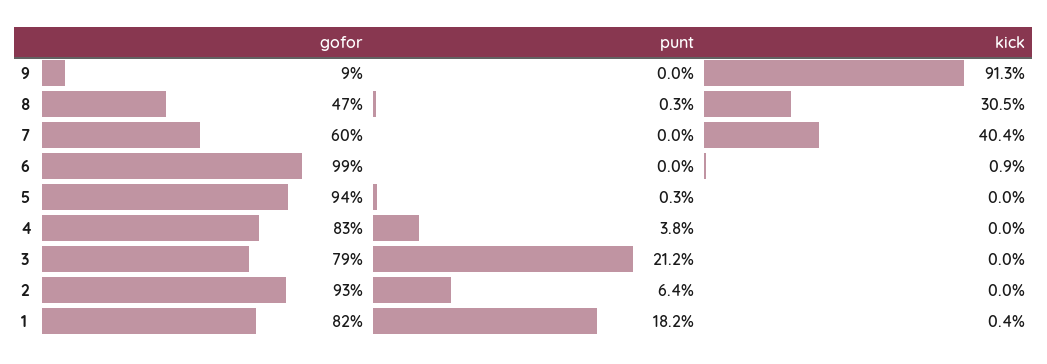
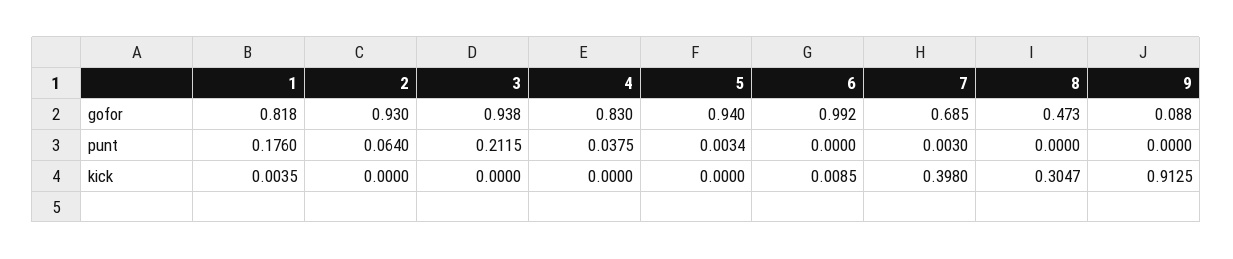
punt, 8: 0.003 -> 0
gofor, 7: 0.6 -> 0.685
punt, 7: 0 -> 0.003
kick, 7: 0.404 -> 0.398
gofor, 3: 0.79 -> 0.938
punt, 1: 0.182 -> 0.176

